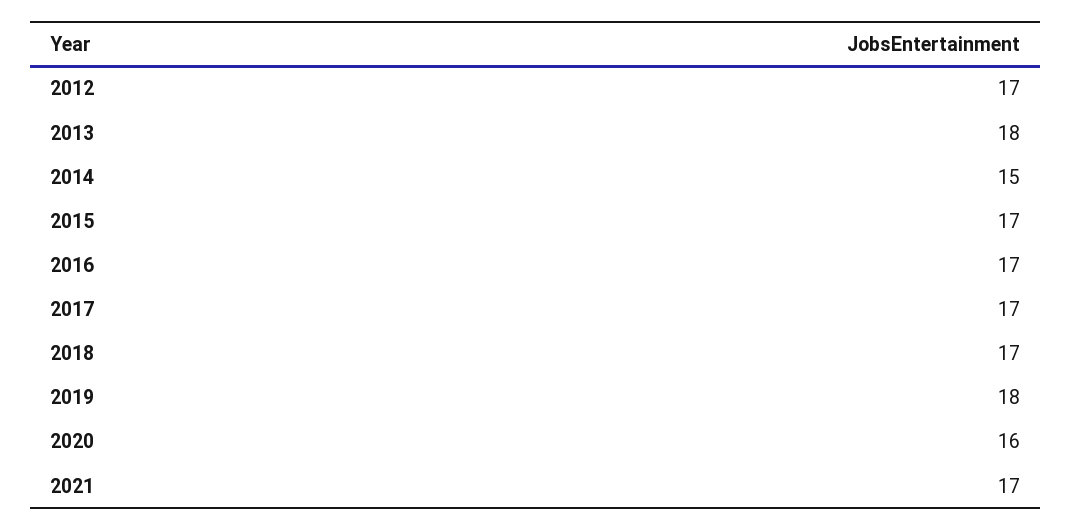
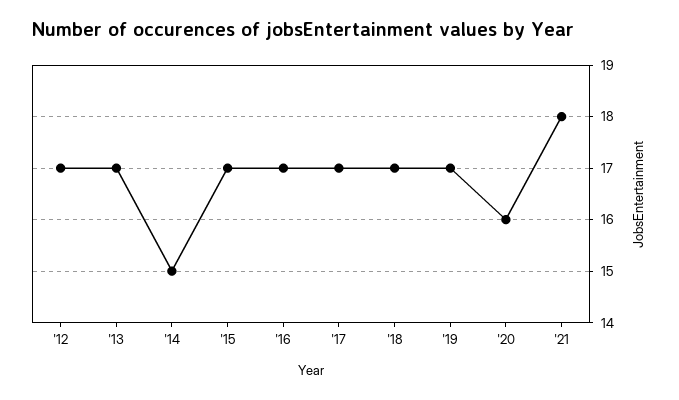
2013: 18 -> 17
2019: 18 -> 17
2021: 17 -> 18

